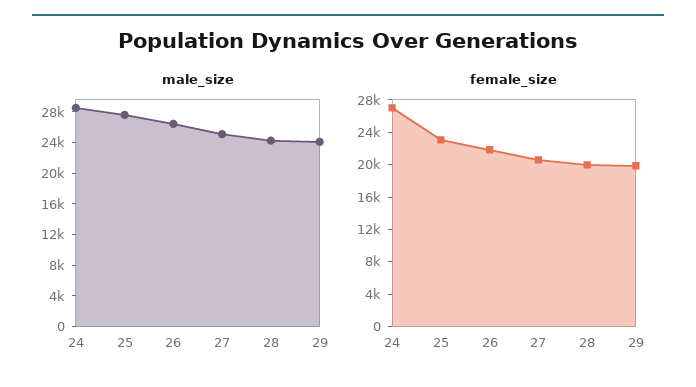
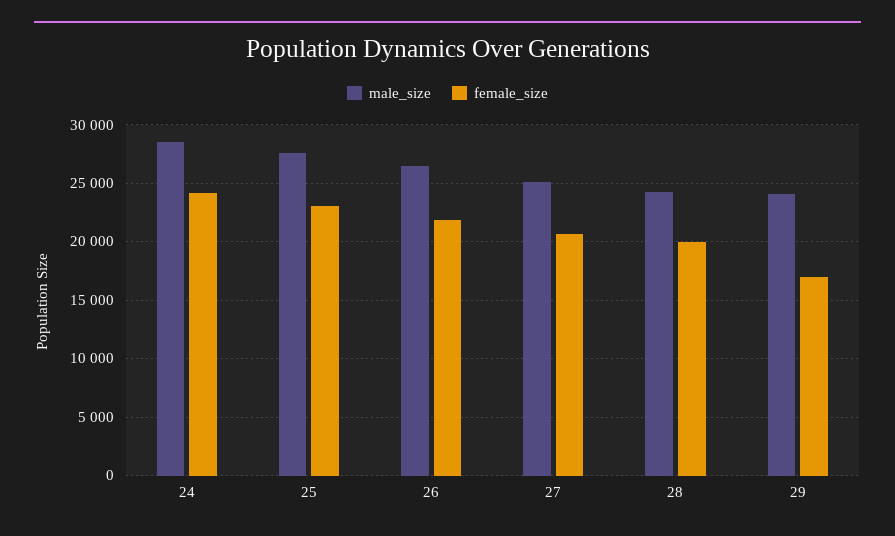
female_size, 24: 27000 -> 24000
female_size, 29: 20000 -> 17000

